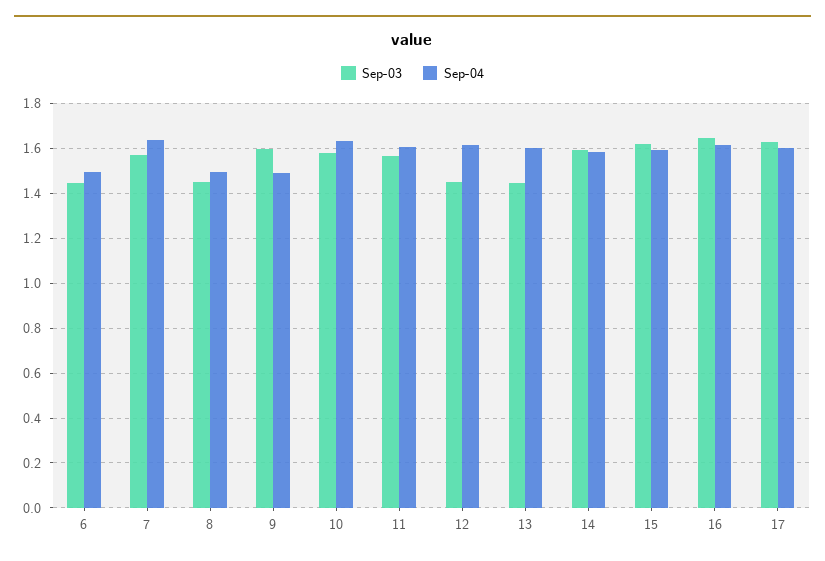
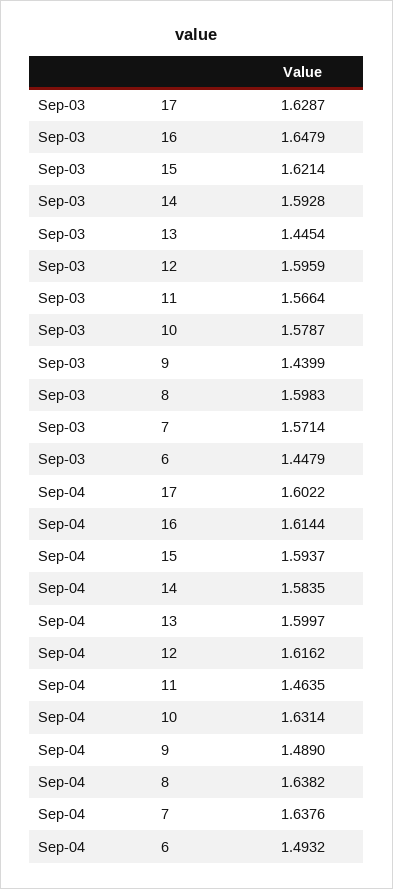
Sep-03, 8: 1.45 -> 1.5983
Sep-04, 8: 1.5 -> 1.6382
Sep-03, 9: 1.6 -> 1.4399
Sep-04, 11: 1.6 -> 1.4635
Sep-03, 12: 1.45 -> 1.5959

